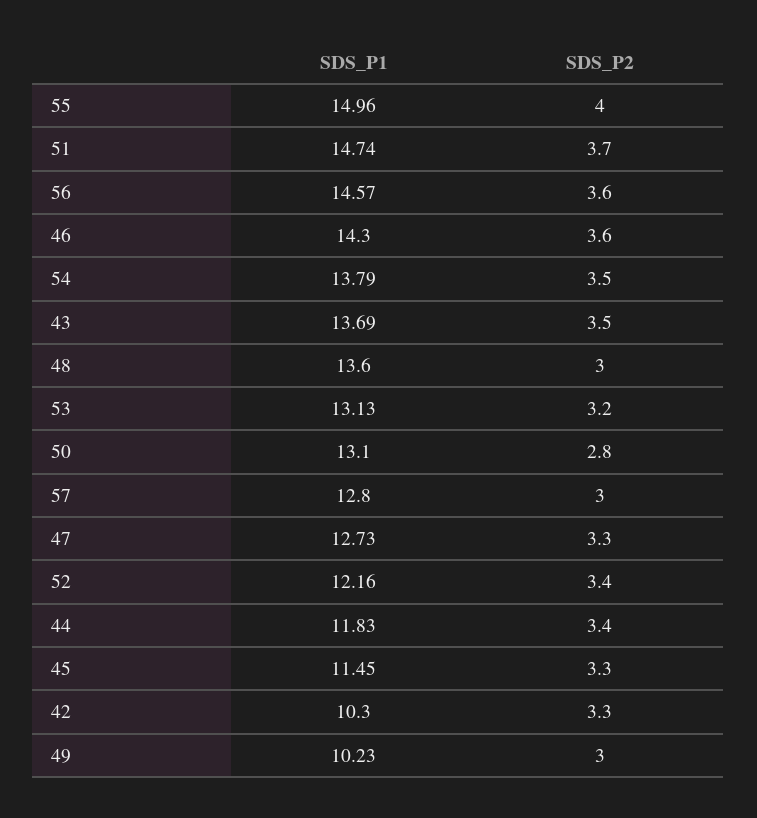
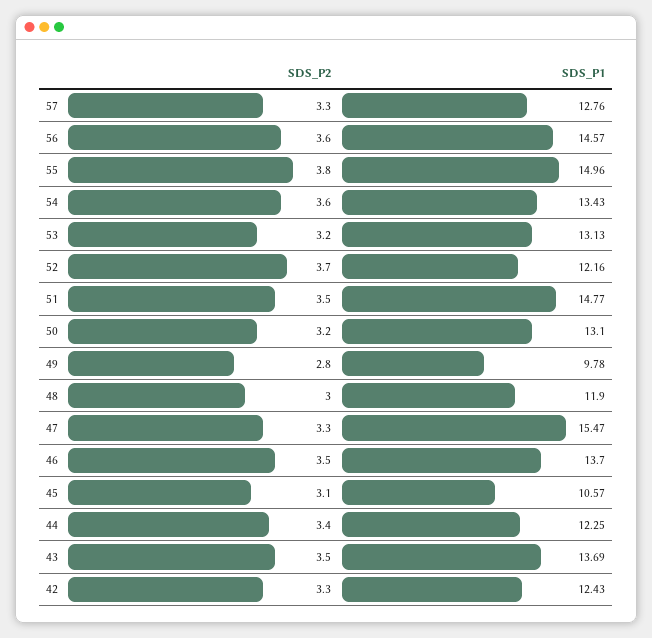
SDS_P2, 55: 4 -> 3.8
SDS_P1, 51: 14.74 -> 14.77
SDS_P2, 51: 3.7 -> 3.5
SDS_P1, 46: 14.3 -> 13.7
SDS_P2, 46: 3.6 -> 3.5
SDS_P1, 54: 13.79 -> 13.43
SDS_P2, 54: 3.5 -> 3.6
SDS_P1, 48: 13.6 -> 11.9
SDS_P2, 50: 2.8 -> 3.2
SDS_P1, 57: 12.8 -> 12.76
SDS_P2, 57: 3 -> 3.3
SDS_P1, 47: 12.73 -> 15.47
SDS_P2, 52: 3.4 -> 3.7
SDS_P1, 44: 11.83 -> 12.25
SDS_P1, 45: 11.45 -> 10.57
SDS_P2, 45: 3.3 -> 3.1
SDS_P1, 42: 10.3 -> 12.43
SDS_P1, 49: 10.23 -> 9.78
SDS_P2, 49: 3 -> 2.8

